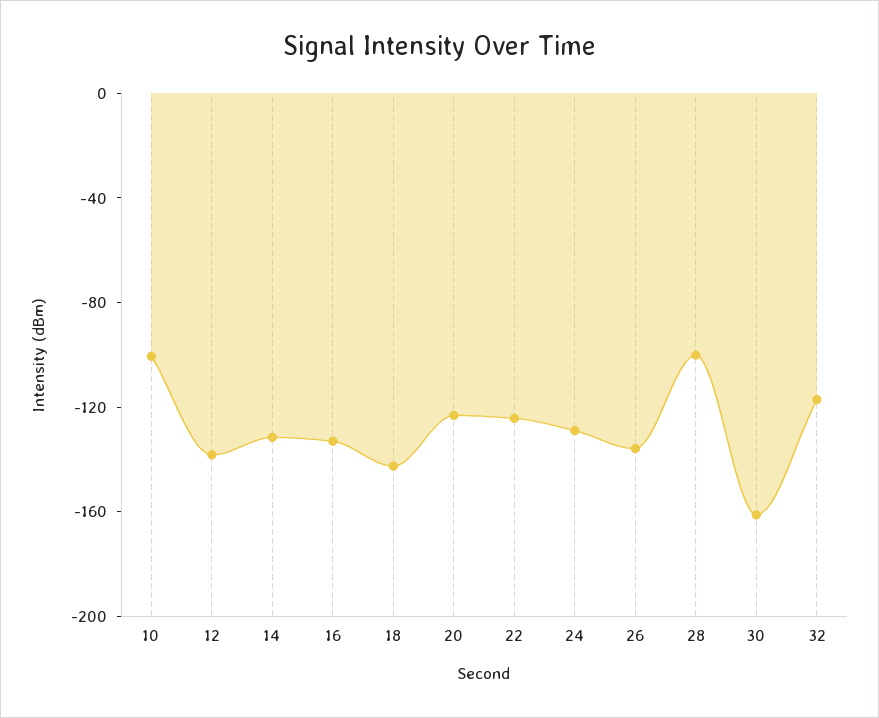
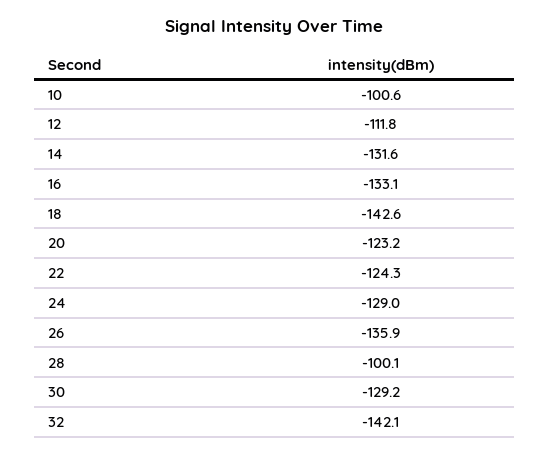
12: -140 -> -111.8
30: -160 -> -129.2
32: -120 -> -142.1

